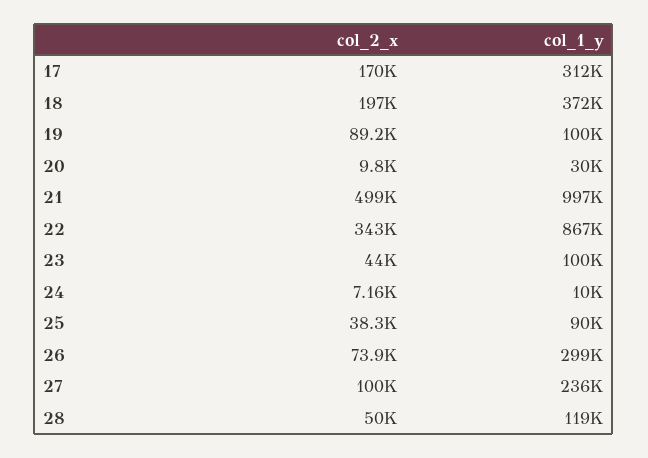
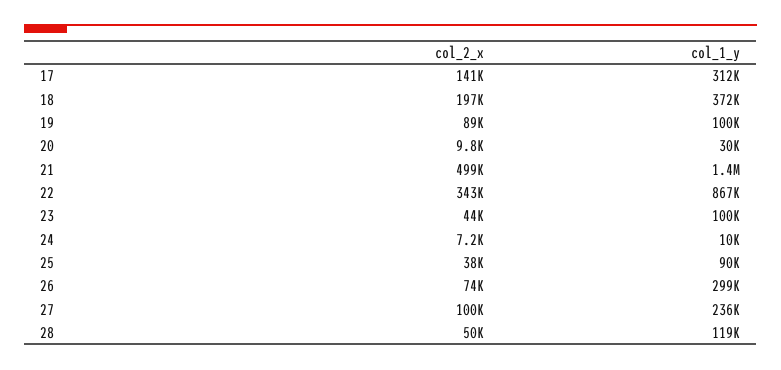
col_2_x, 17: 170000 -> 141000
col_1_y, 21: 997000 -> 1400000

